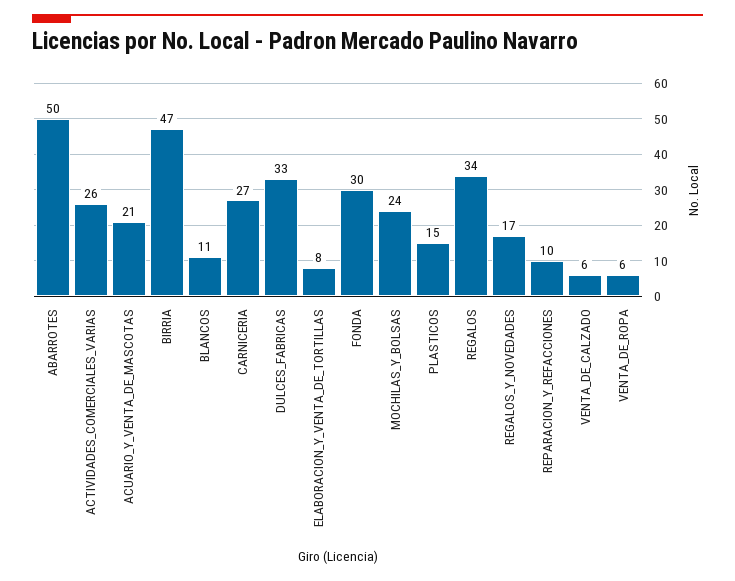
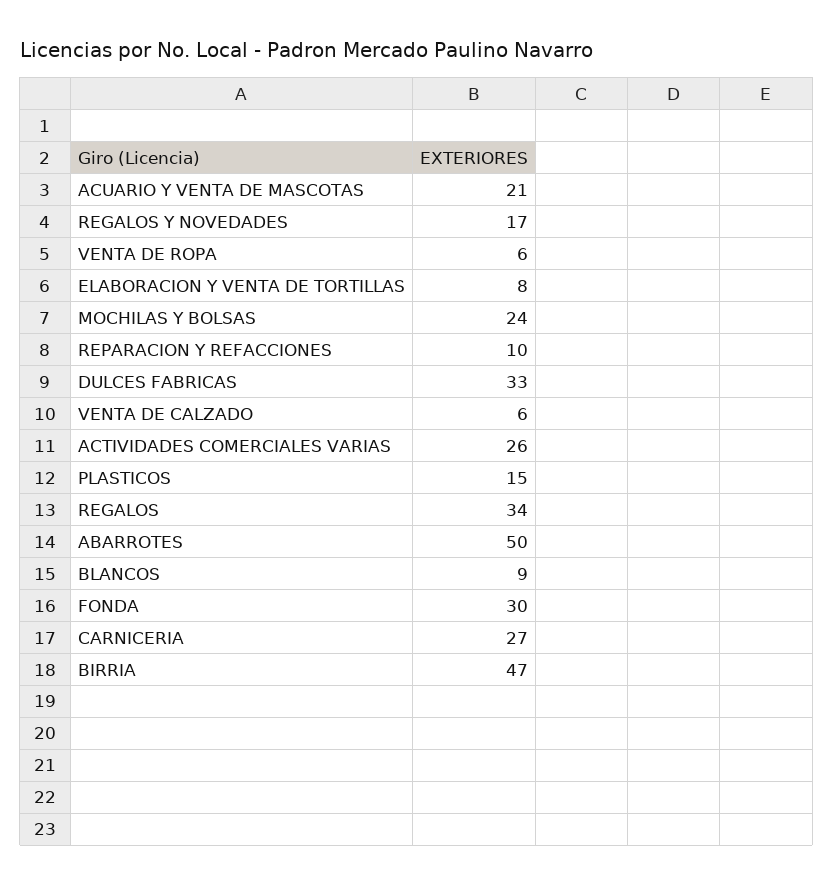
BLANCOS: 11 -> 9

